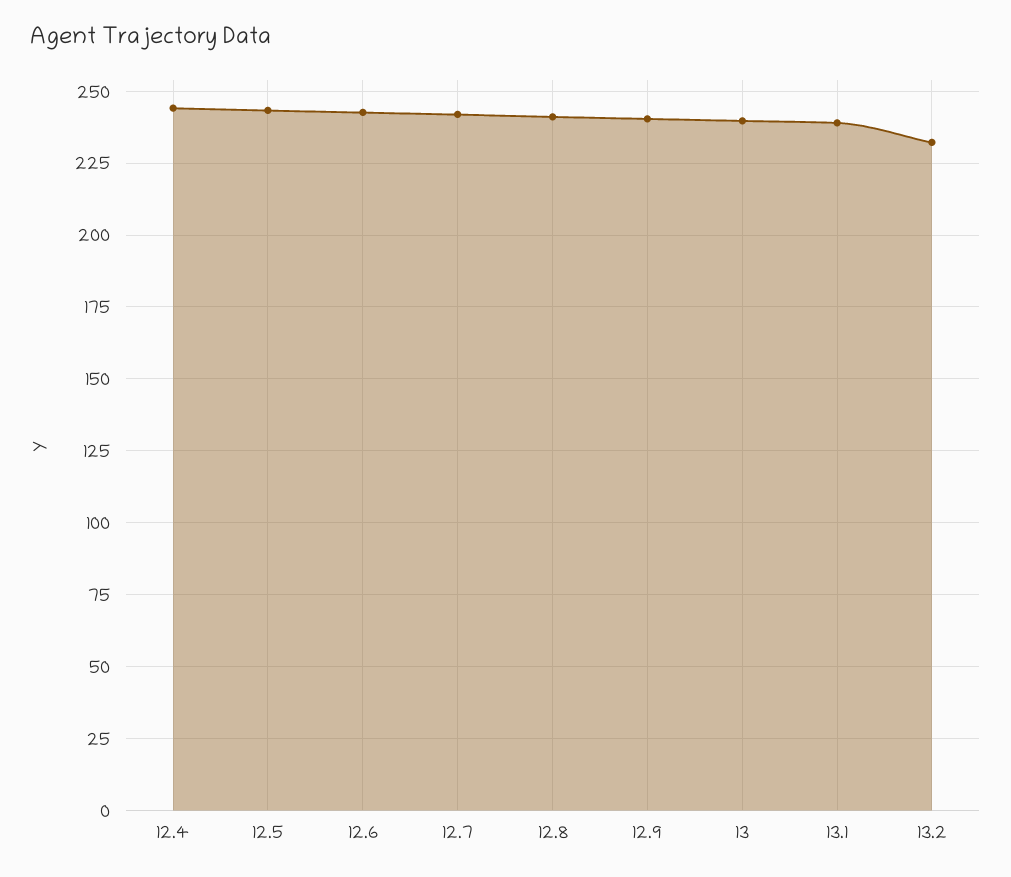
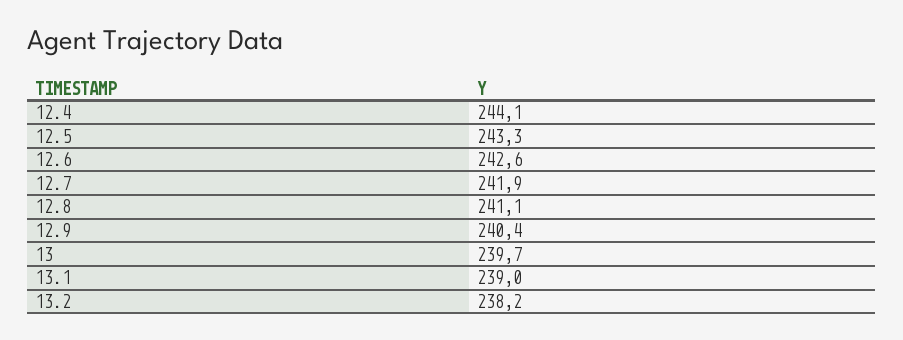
13.2: 232.5 -> 238.2

